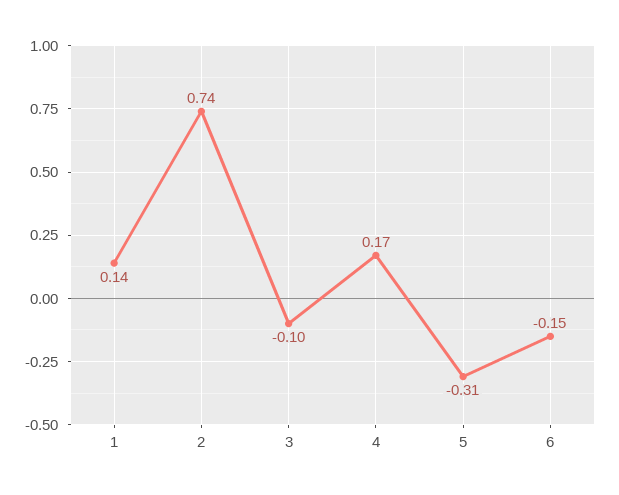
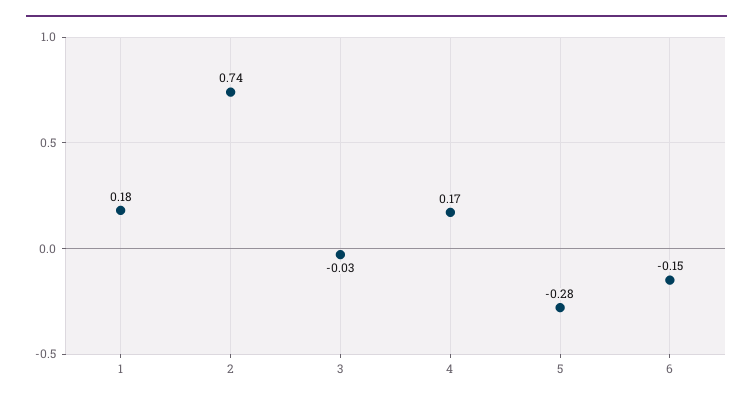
1: 0.14 -> 0.18
3: -0.1 -> -0.03
5: -0.31 -> -0.28

